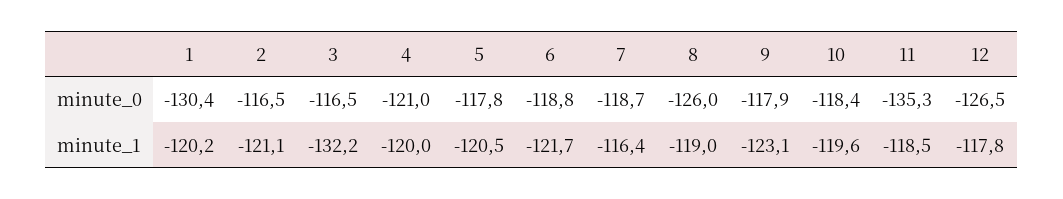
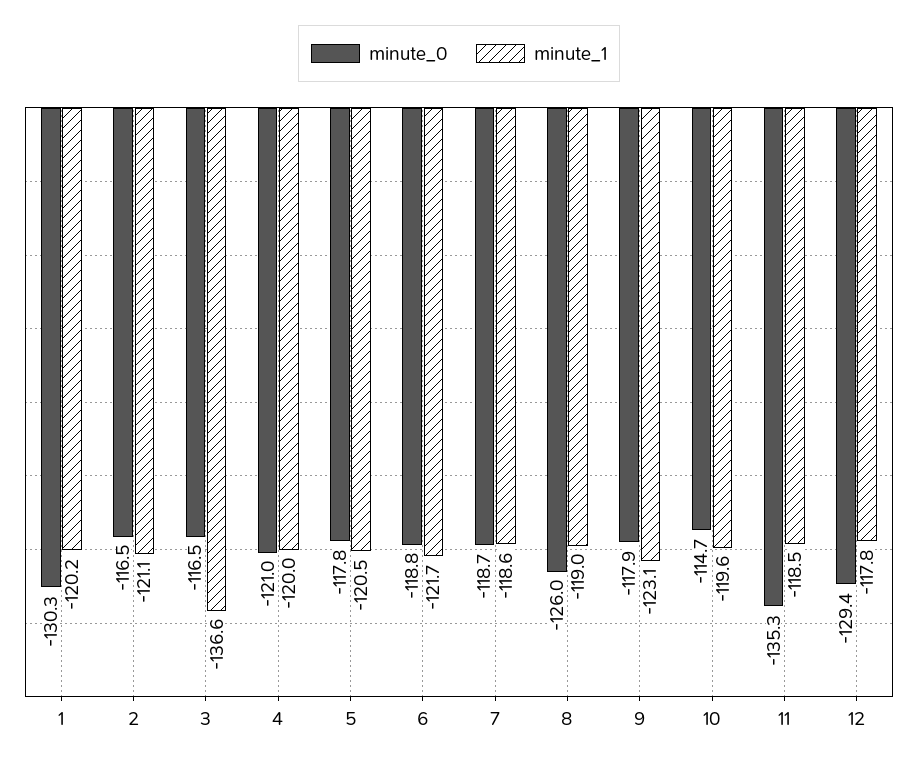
minute_0, 1: -130.4 -> -130.3
minute_0, 10: -118.4 -> -114.7
minute_0, 12: -126.5 -> -129.4
minute_1, 3: -132.2 -> -136.6
minute_1, 7: -116.4 -> -118.6

